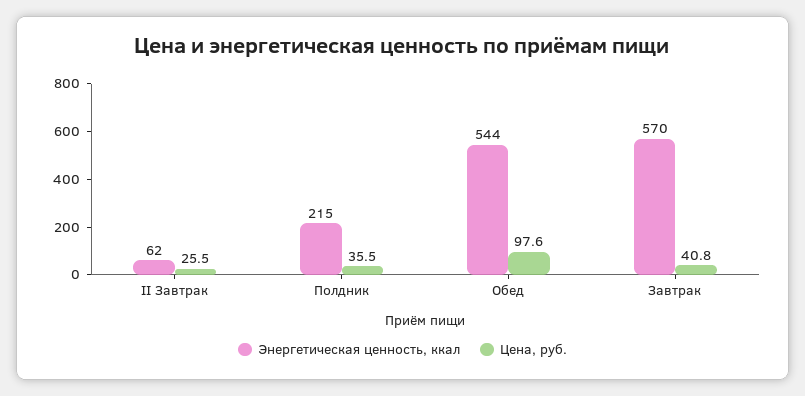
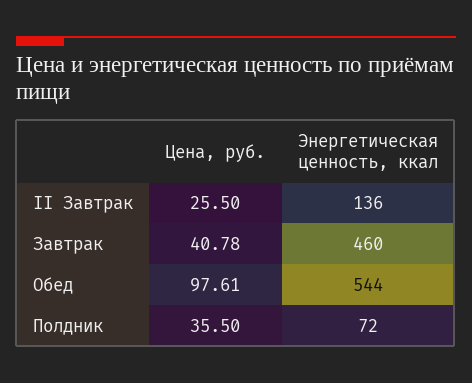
Энергетическая ценность, ккал, II Завтрак: 62 -> 136
Энергетическая ценность, ккал, Полдник: 215 -> 72
Энергетическая ценность, ккал, Завтрак: 570 -> 460

